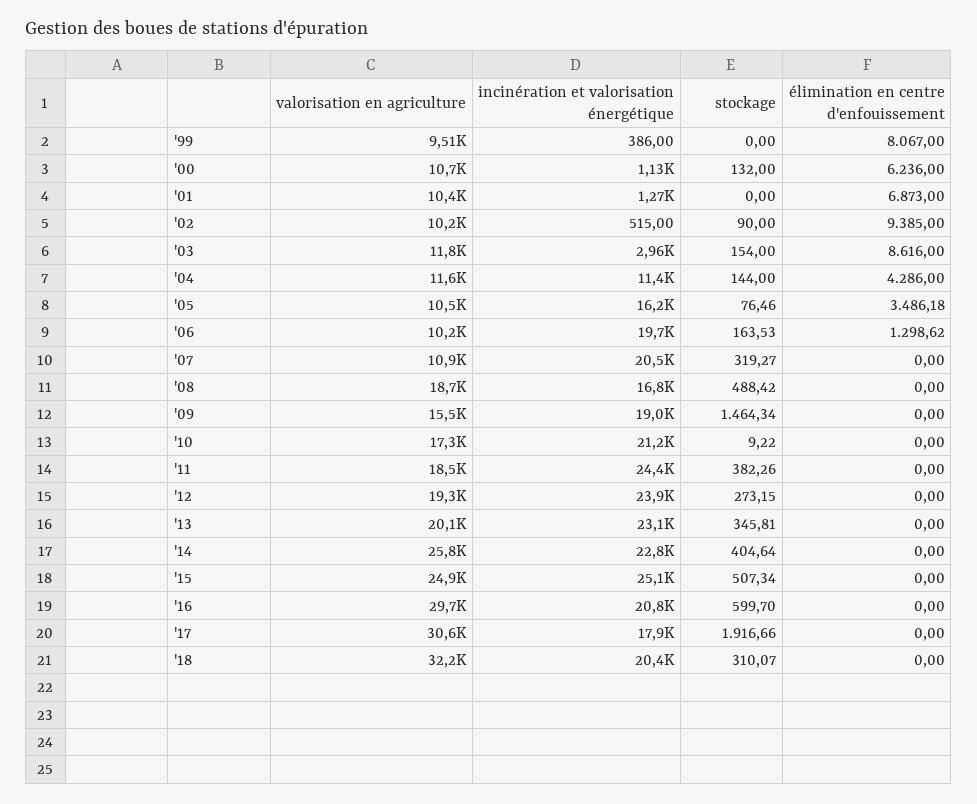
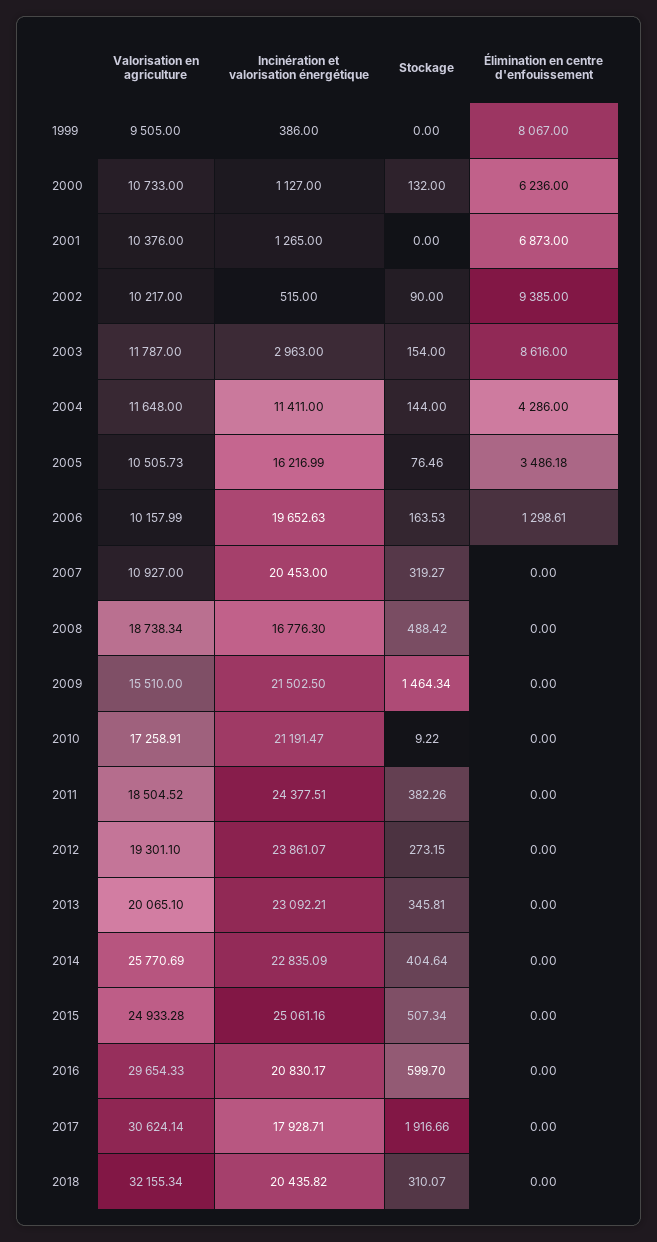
élimination en centre d'enfouissement, '06: 1298.62 -> 1298.61
incinération et valorisation énergétique, '09: 19000 -> 21502.5

